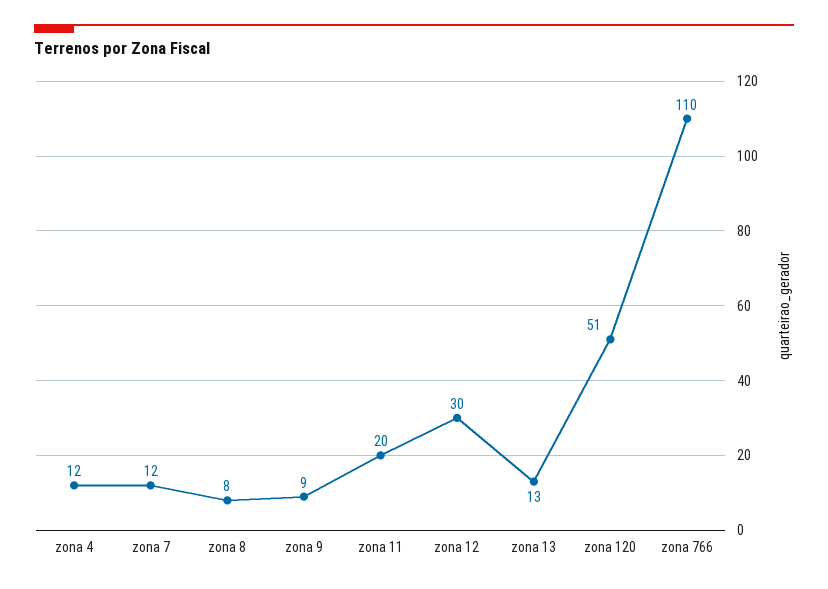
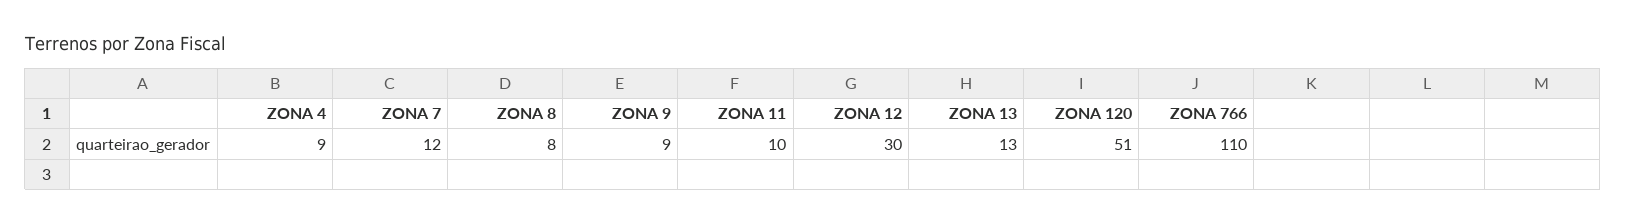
zona 4: 12 -> 9
zona 11: 20 -> 10

